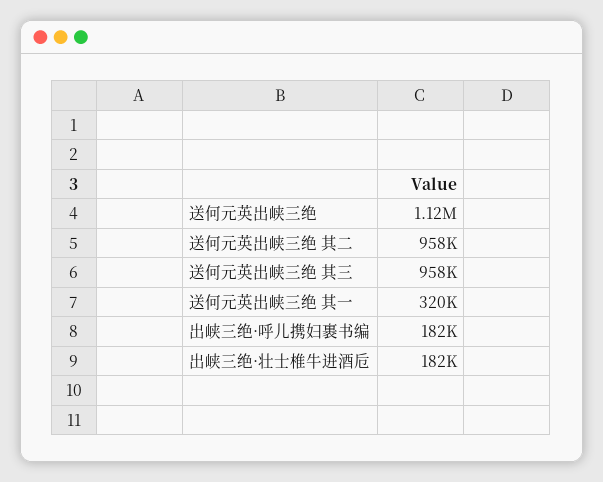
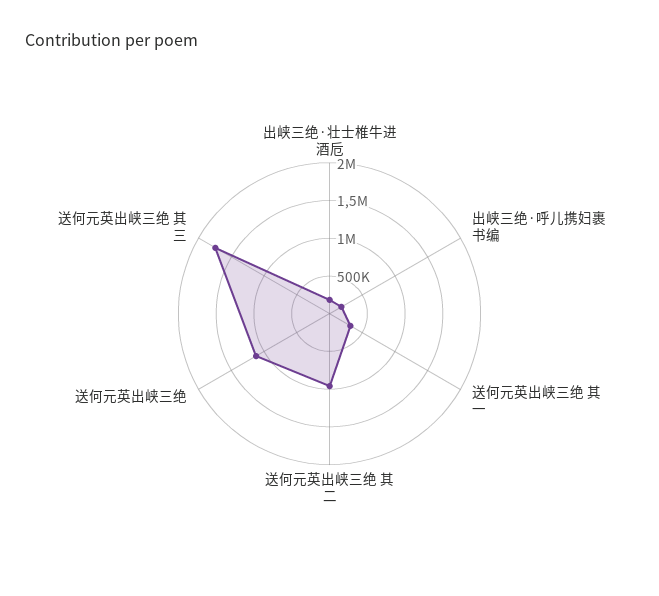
送何元英出峡三绝 其三: 958000 -> 1750000

